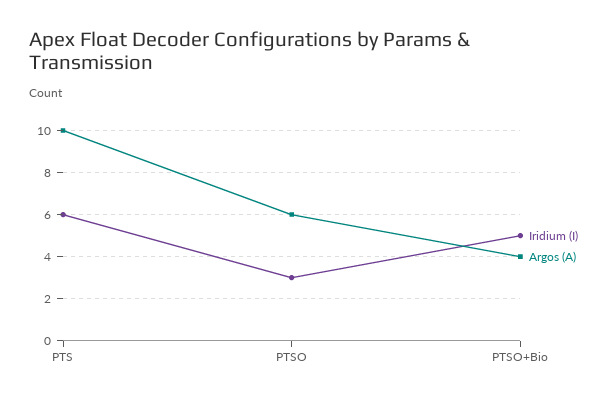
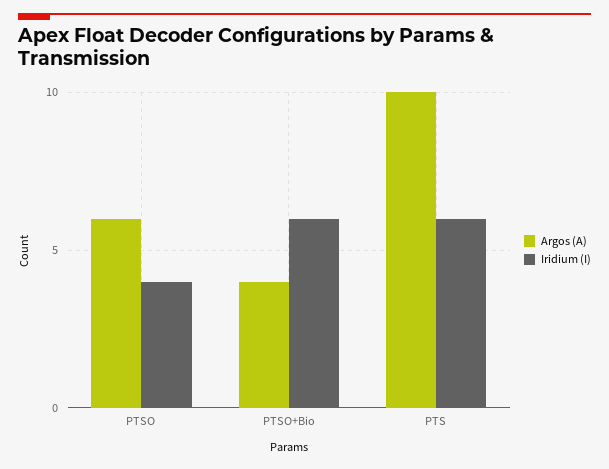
Iridium (I), PTSO: 3 -> 4
Iridium (I), PTSO+Bio: 5 -> 6

